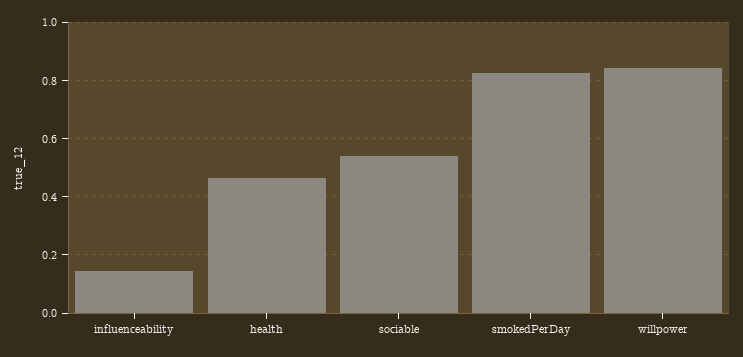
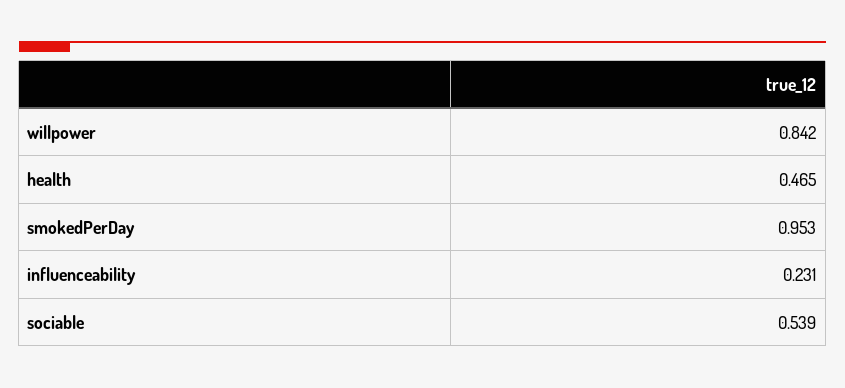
influenceability: 0.15 -> 0.231
smokedPerDay: 0.825 -> 0.953

